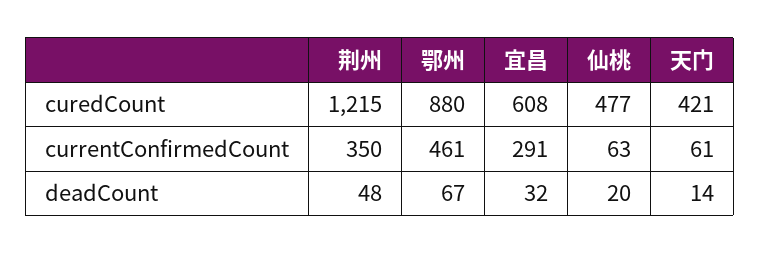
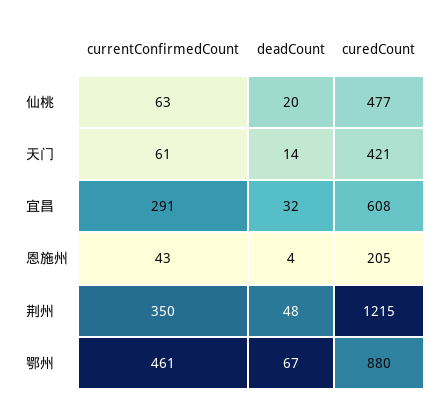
恩施州, currentConfirmedCount: none -> 43
恩施州, deadCount: none -> 4
恩施州, curedCount: none -> 205

